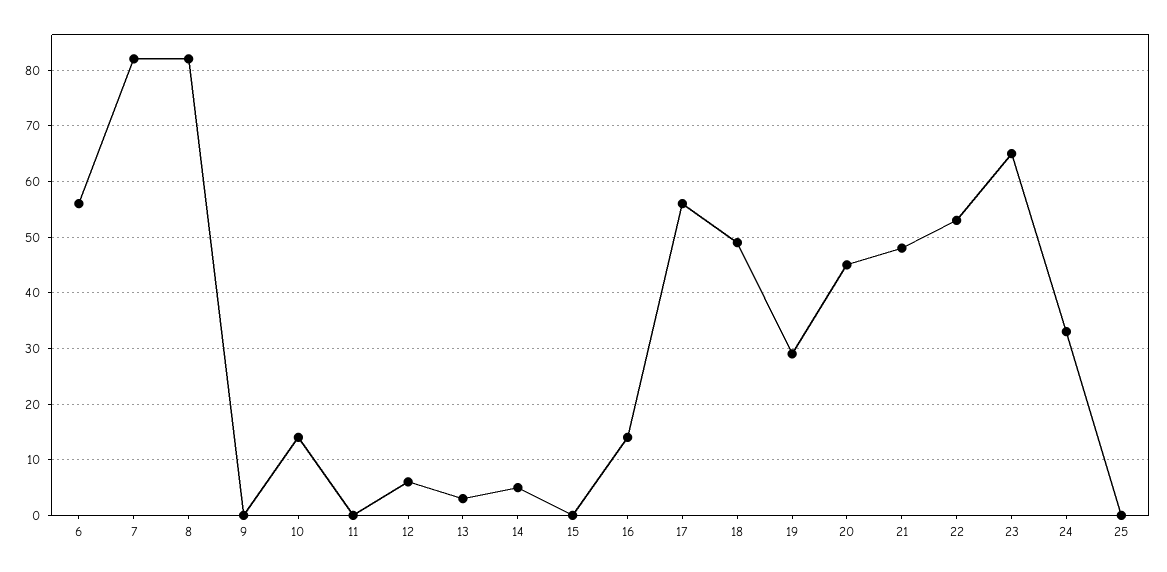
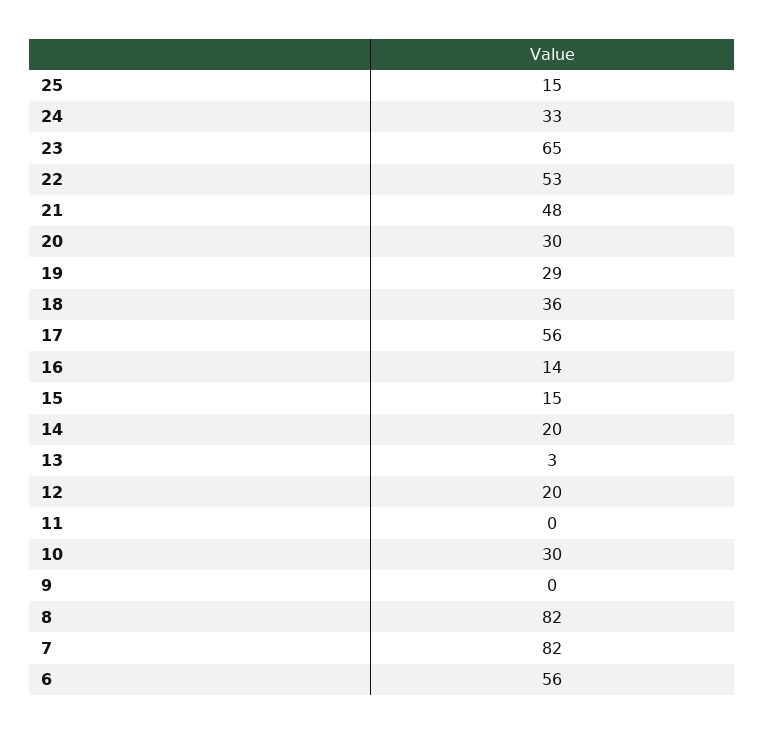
10: 15 -> 30
12: 5 -> 20
14: 5 -> 20
15: 0 -> 15
18: 50 -> 36
20: 45 -> 30
25: 0 -> 15

